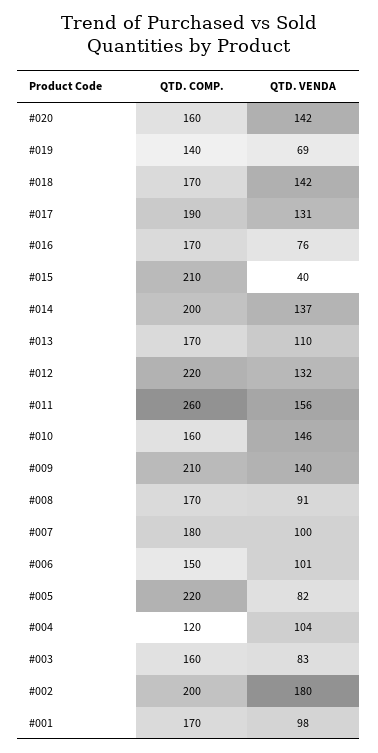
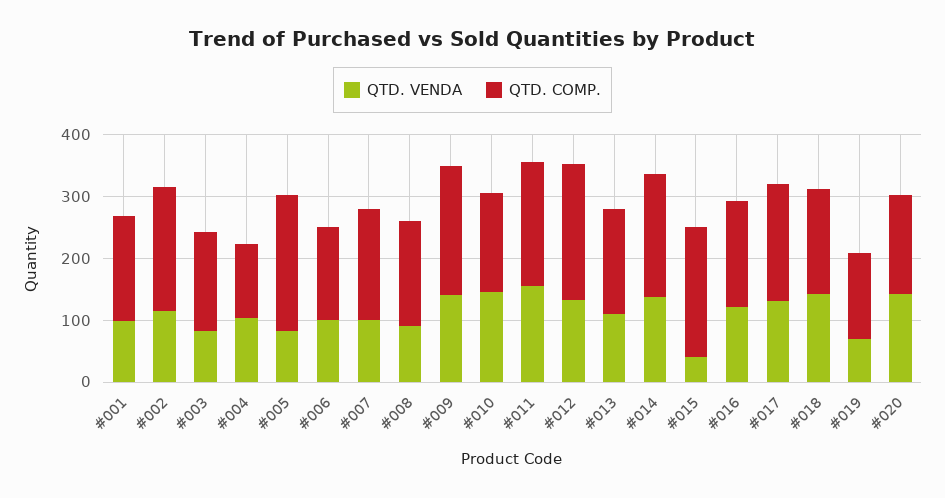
QTD. VENDA, #016: 76 -> 120
QTD. COMP., #011: 260 -> 200
QTD. VENDA, #002: 180 -> 120

